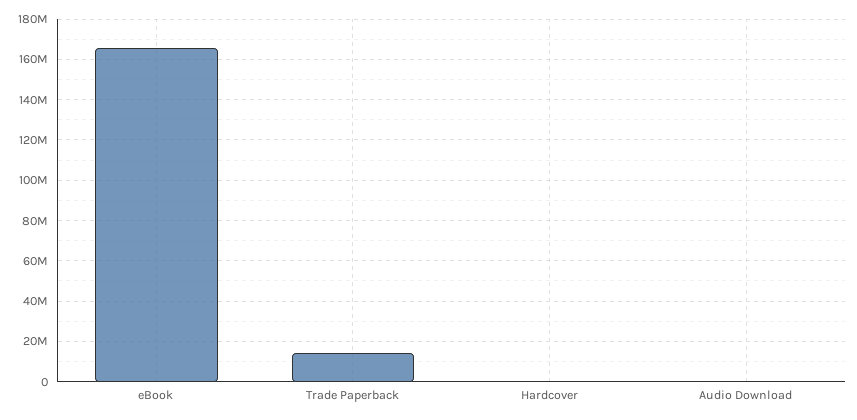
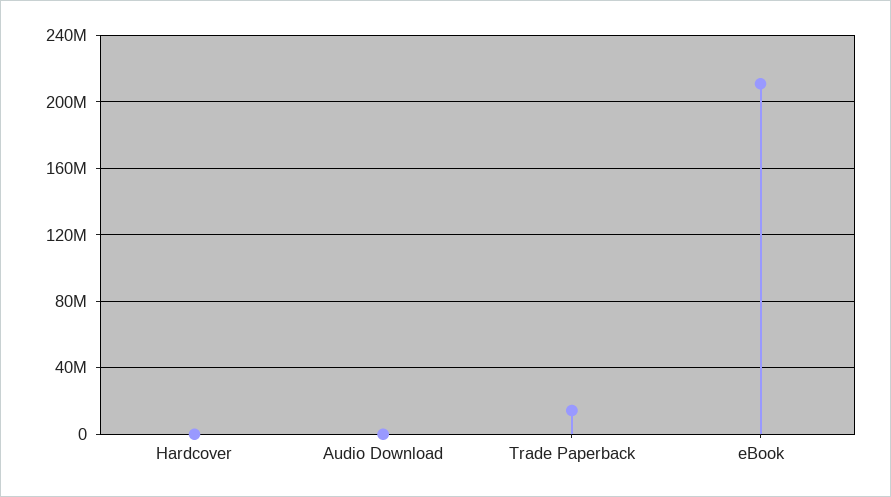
eBook: 165000000 -> 210000000

